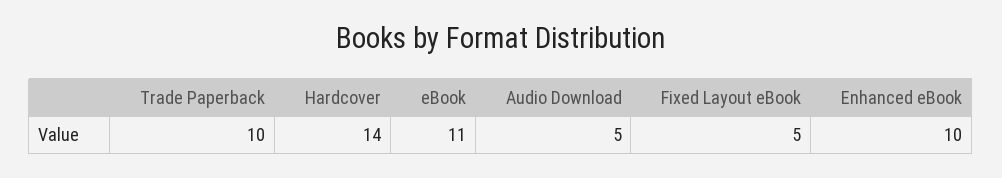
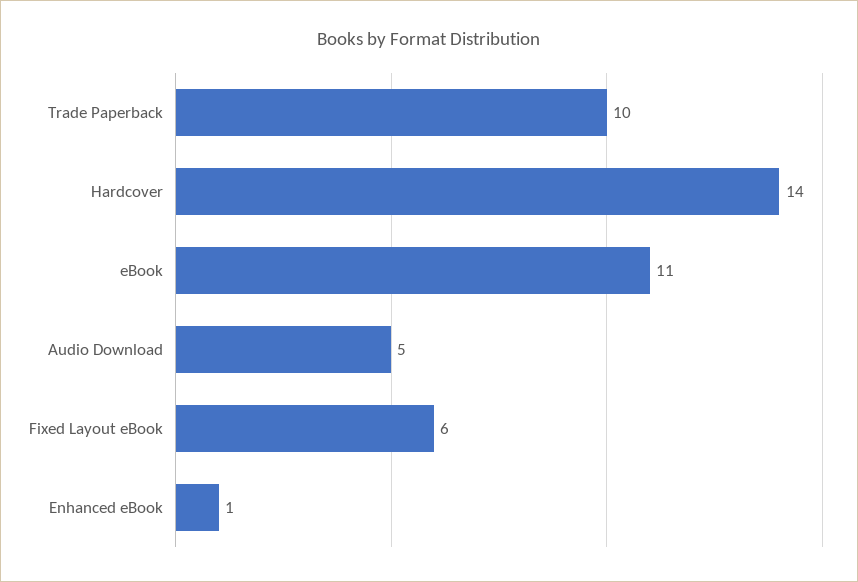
Fixed Layout eBook: 5 -> 6
Enhanced eBook: 10 -> 1

